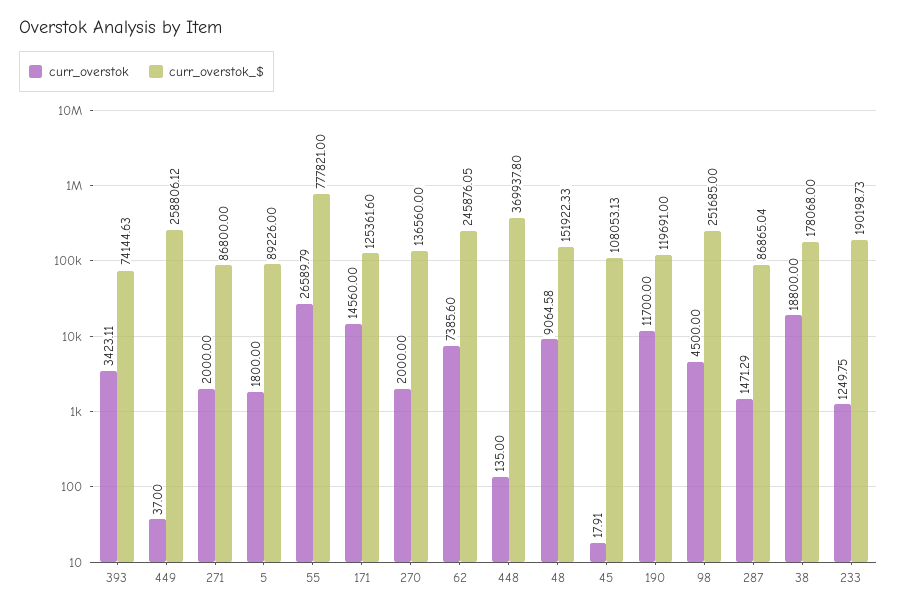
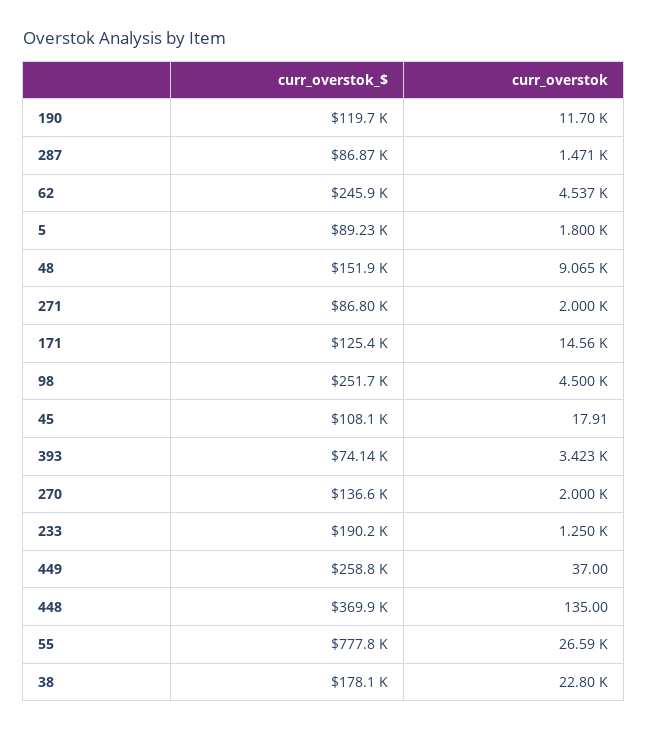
curr_overstok, 62: 7385.6 -> 4537
curr_overstok, 38: 18800 -> 22800

